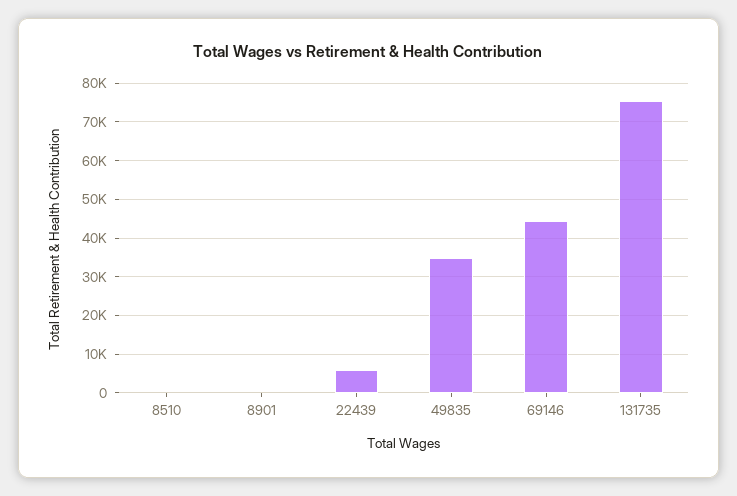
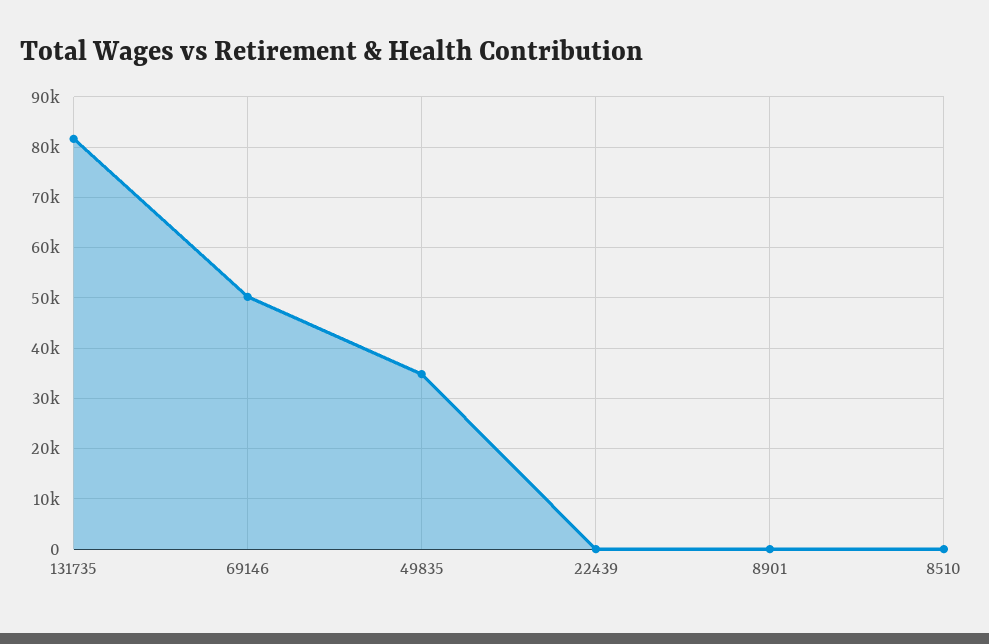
22439: 6000 -> 0
69146: 44000 -> 50000
131735: 76000 -> 82000

